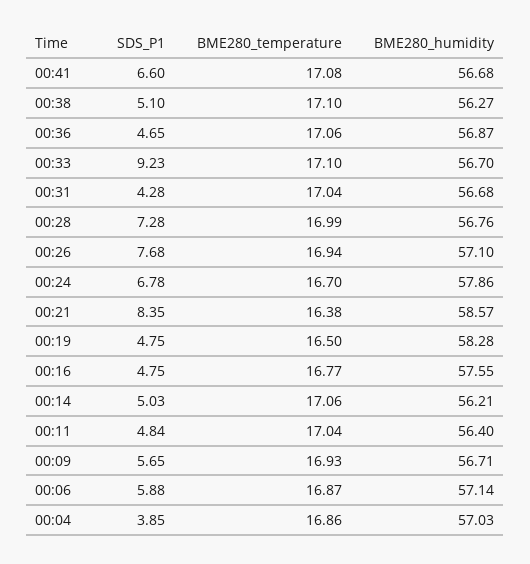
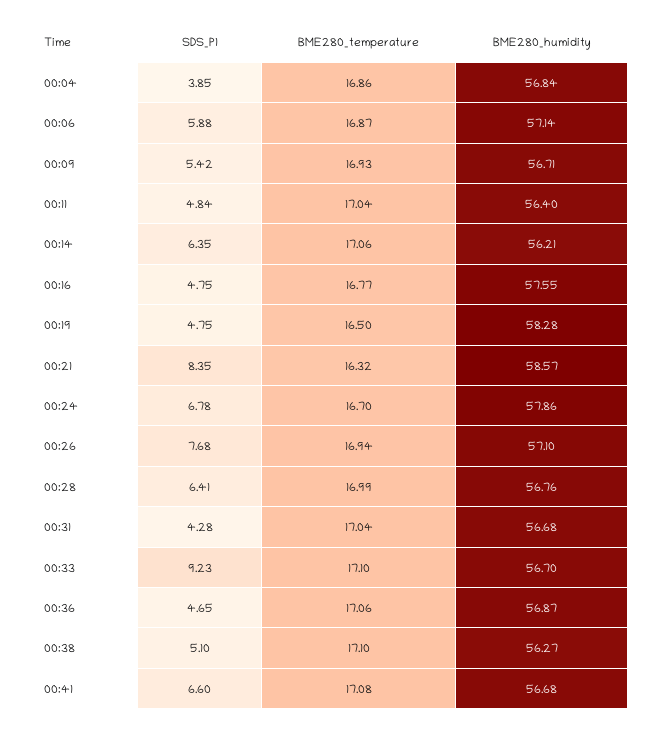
SDS_P1, 00:28: 7.28 -> 6.41
BME280_temperature, 00:21: 16.38 -> 16.32
SDS_P1, 00:14: 5.03 -> 6.35
SDS_P1, 00:09: 5.65 -> 5.42
BME280_humidity, 00:04: 57.03 -> 56.84

